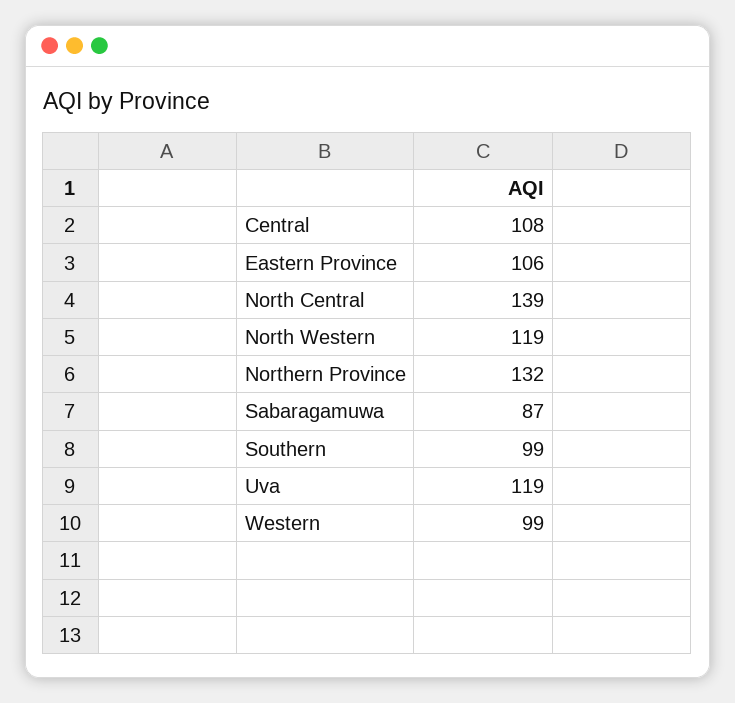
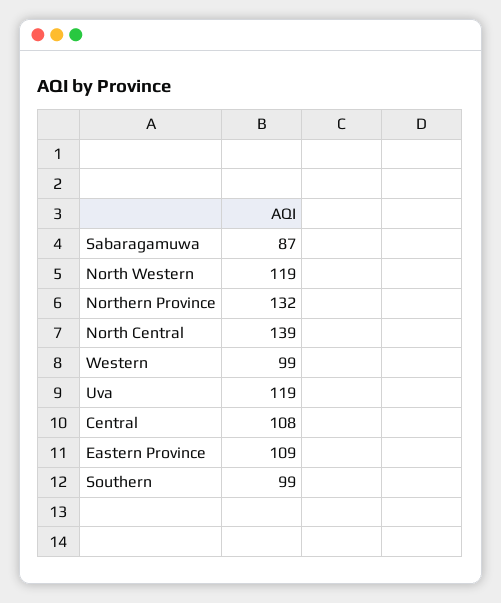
Eastern Province: 106 -> 109

